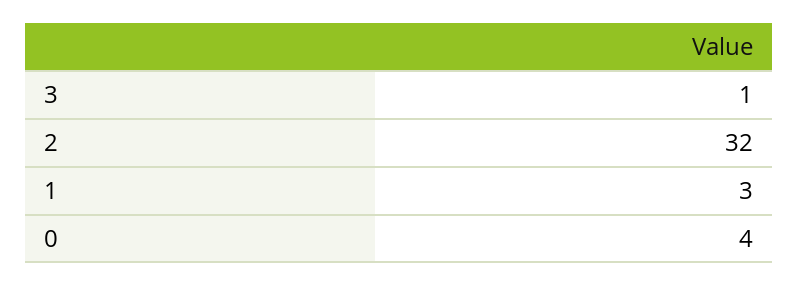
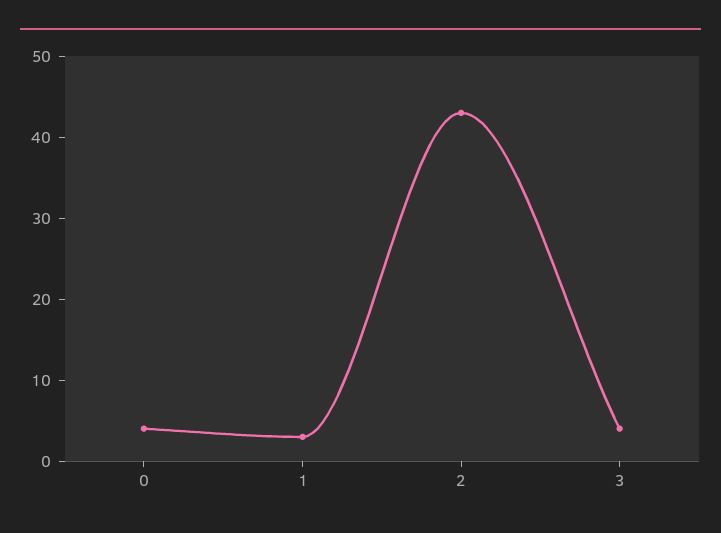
3: 1 -> 4
2: 32 -> 43

